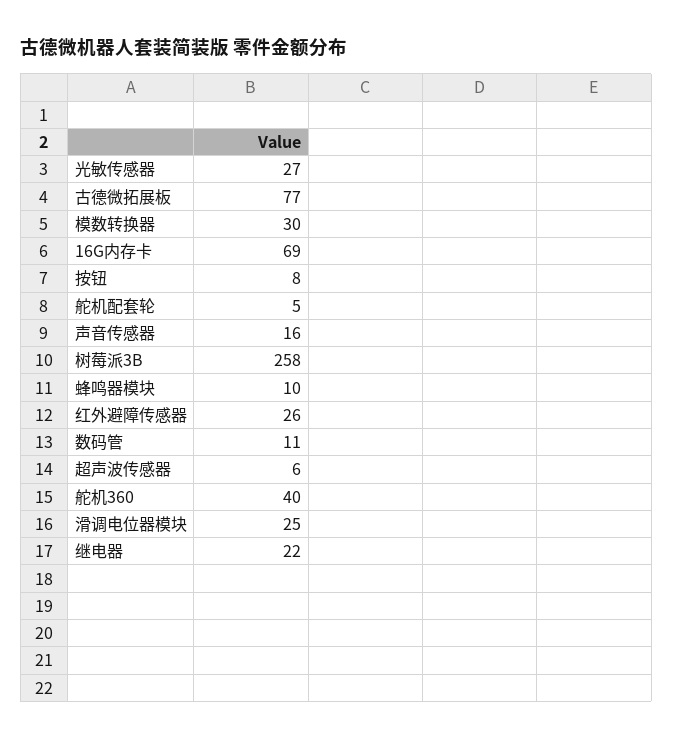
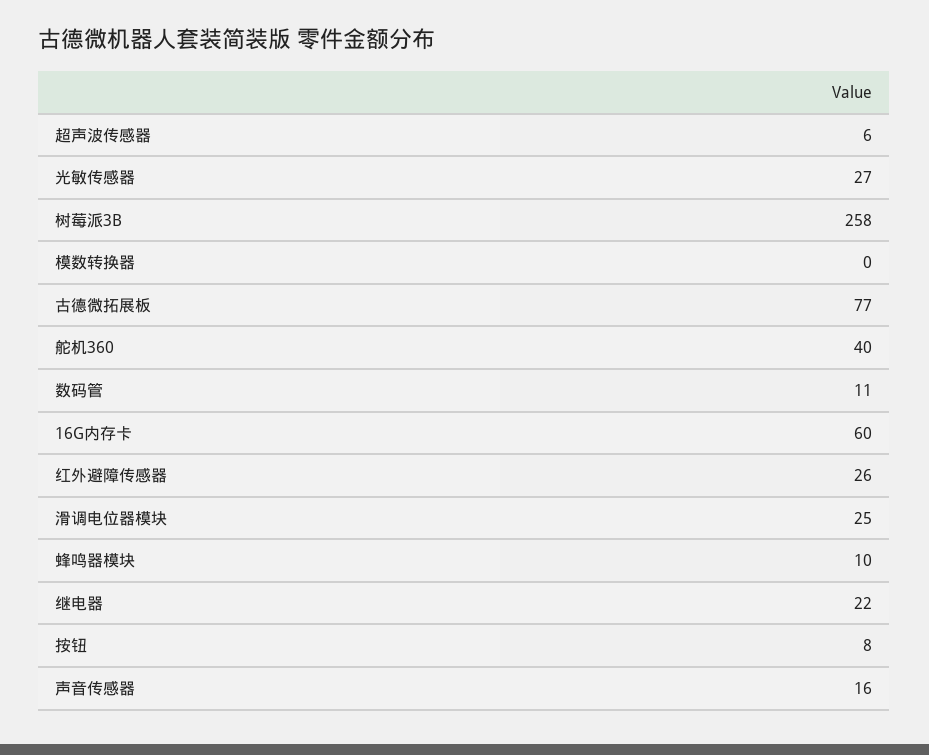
模数转换器: 30 -> 0
16G内存卡: 69 -> 60
舵机配套轮: 5 -> none

